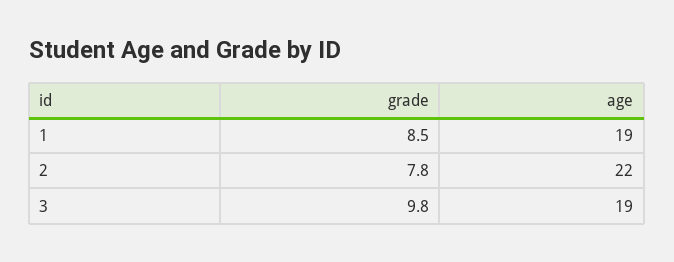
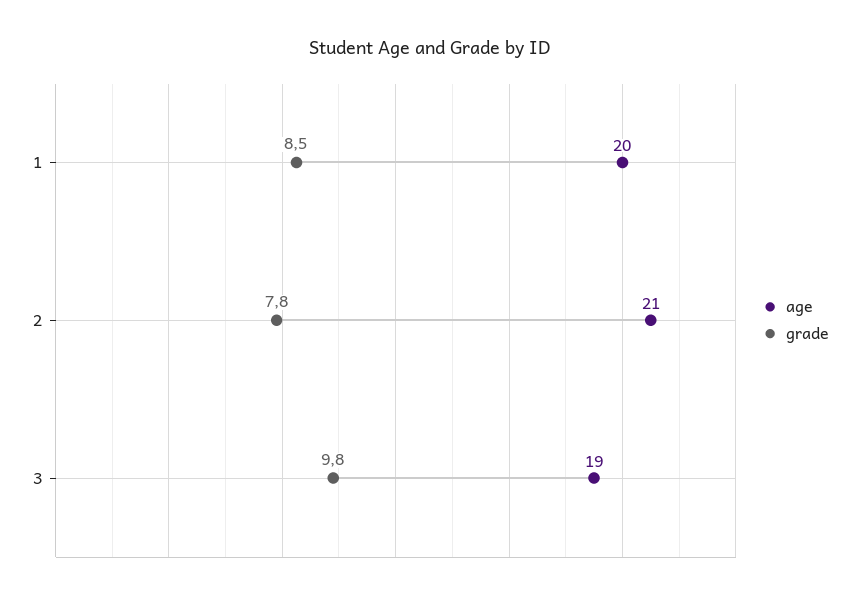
age, 1: 19 -> 20
age, 2: 22 -> 21

